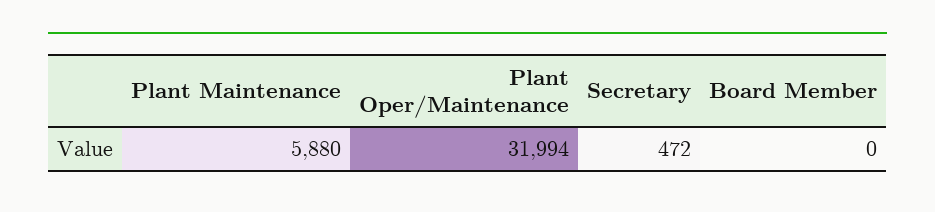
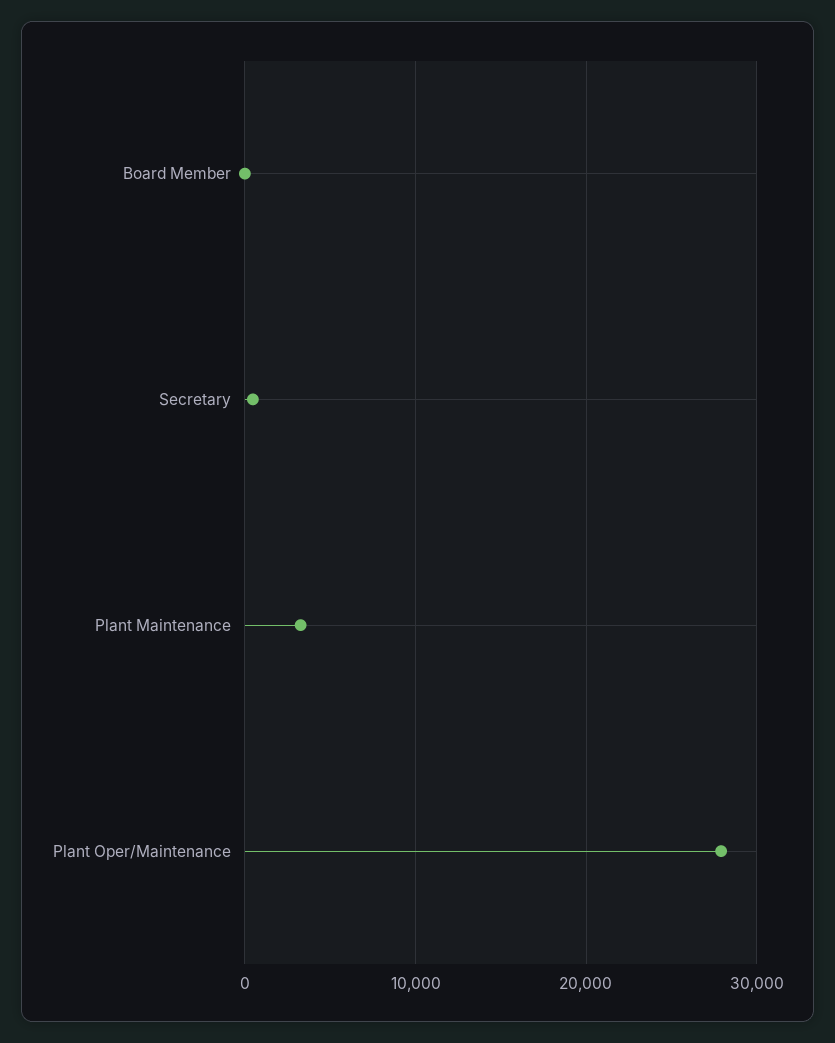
Plant Maintenance: 5880 -> 3000
Plant Oper/Maintenance: 31994 -> 28000

